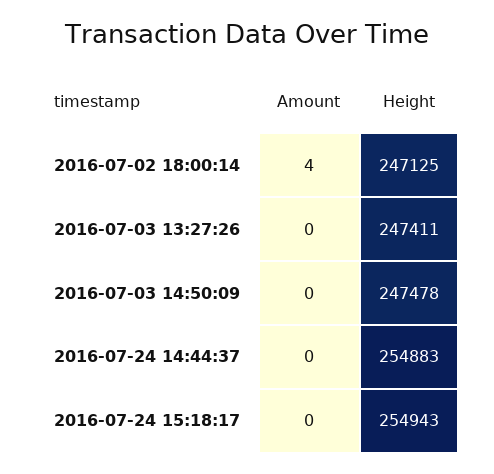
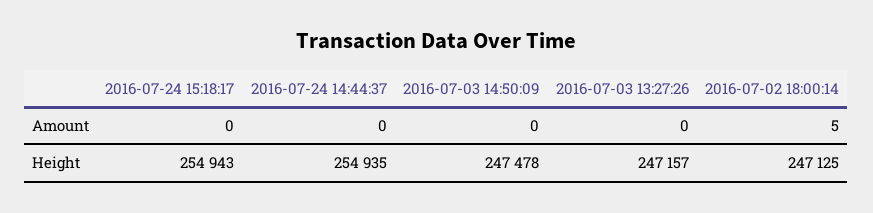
Amount, 2016-07-02 18:00:14: 4 -> 5
Height, 2016-07-03 13:27:26: 247411 -> 247157
Height, 2016-07-24 14:44:37: 254883 -> 254935

